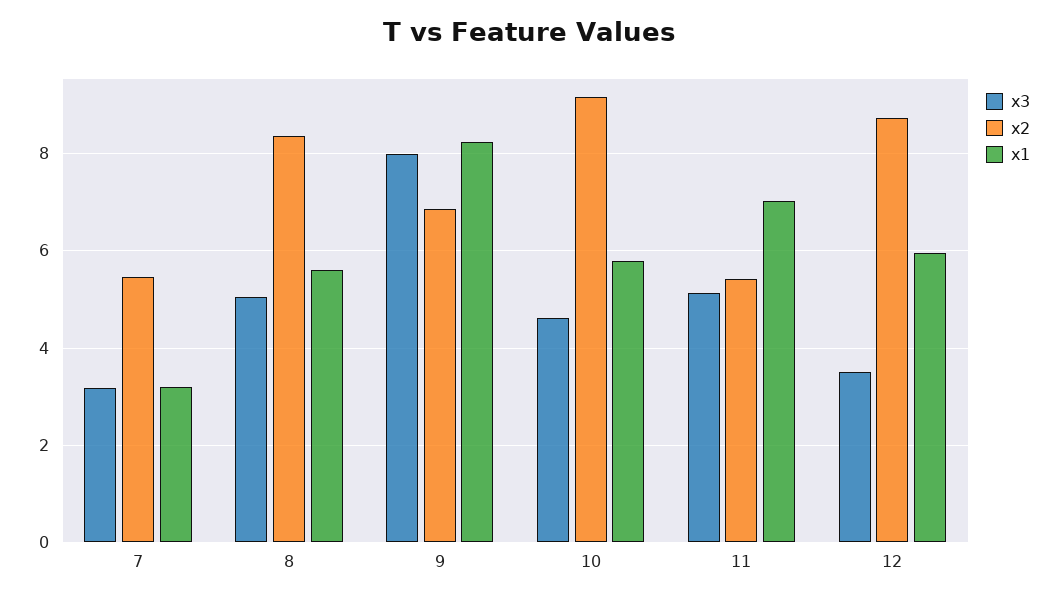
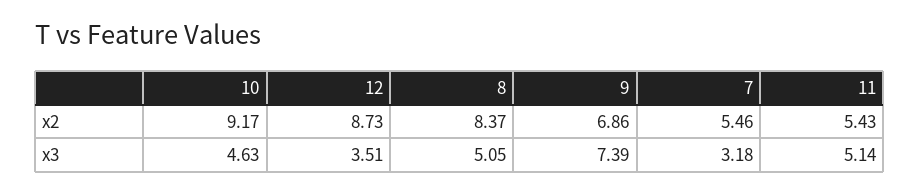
x1, 7: 3.2 -> none
x1, 8: 5.6 -> none
x3, 9: 8 -> 7.39
x1, 9: 8.2 -> none
x1, 10: 5.8 -> none
x1, 11: 7 -> none
x1, 12: 6 -> none

